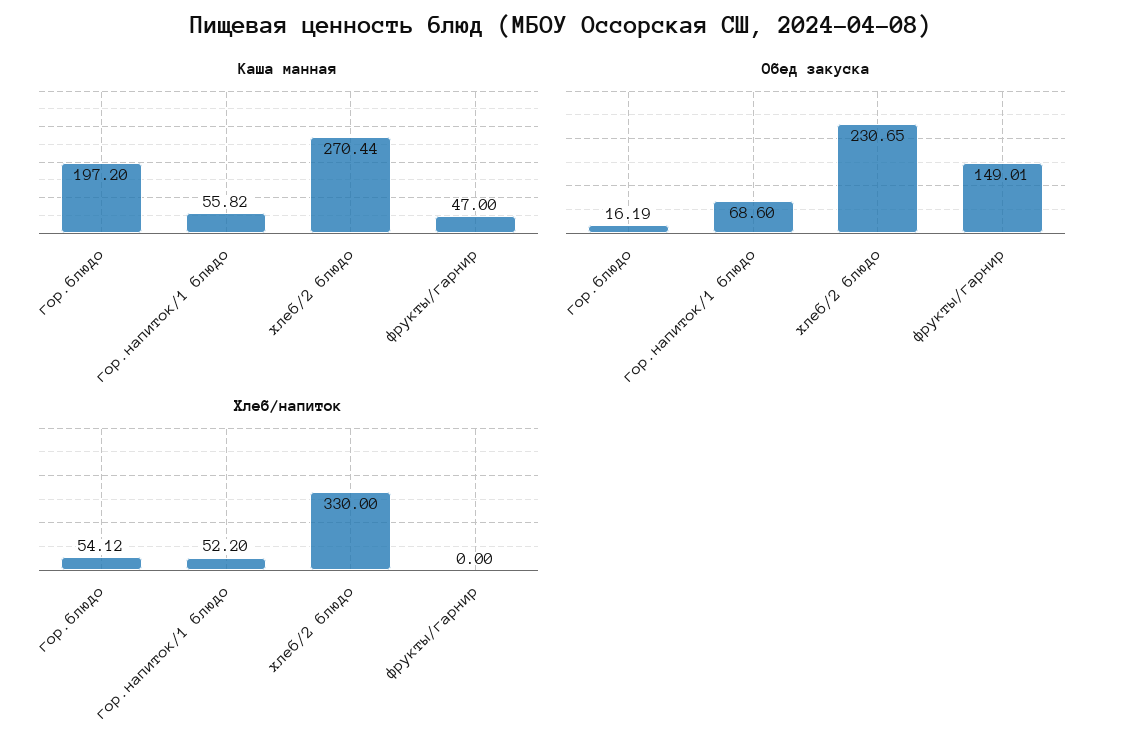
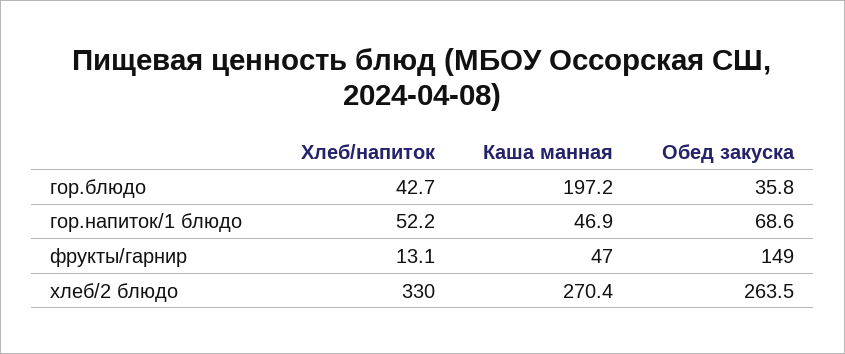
Каша манная, гор.напиток/1 блюдо: 55.82 -> 46.9
Обед закуска, гор.блюдо: 16.19 -> 35.8
Обед закуска, хлеб/2 блюдо: 230.65 -> 263.5
Хлеб/напиток, гор.блюдо: 54.12 -> 42.7
Хлеб/напиток, фрукты/гарнир: 0 -> 13.1

